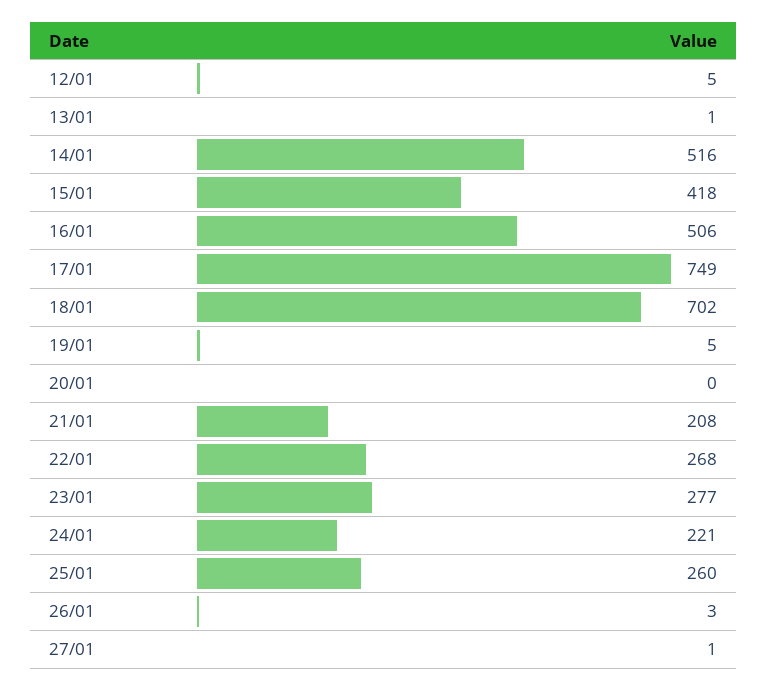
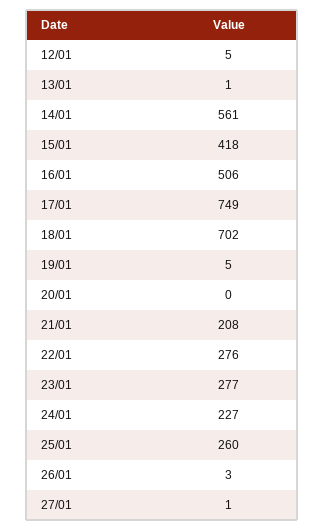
14/01: 516 -> 561
22/01: 268 -> 276
24/01: 221 -> 227

